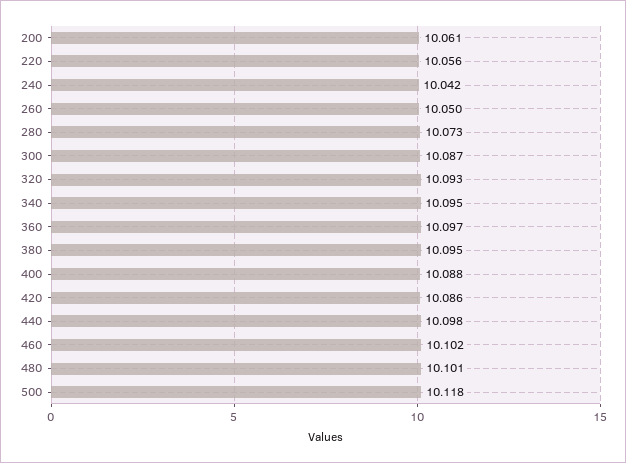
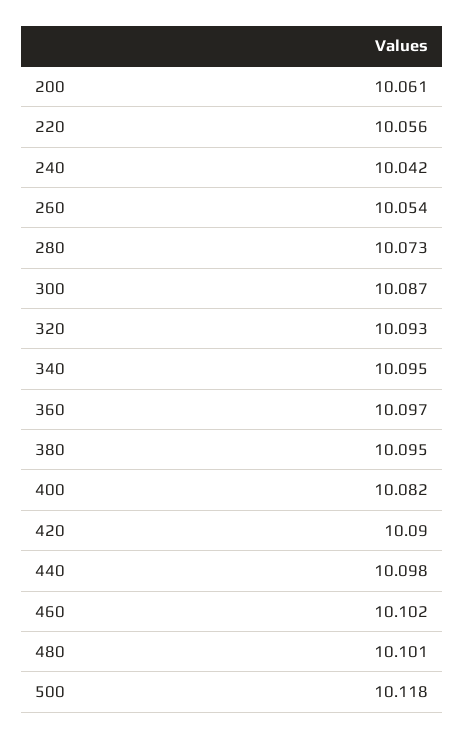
260: 10.05 -> 10.054
400: 10.088 -> 10.082
420: 10.086 -> 10.09

